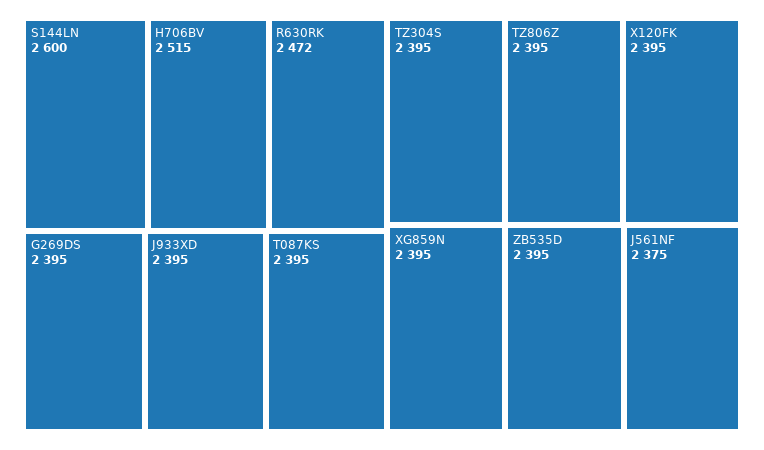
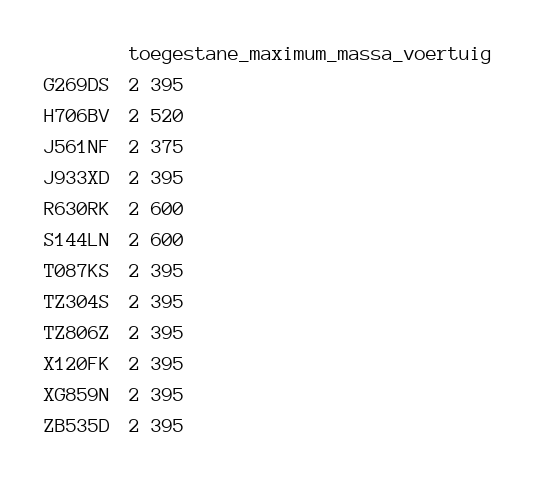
H706BV: 2515 -> 2520
R630RK: 2472 -> 2600

